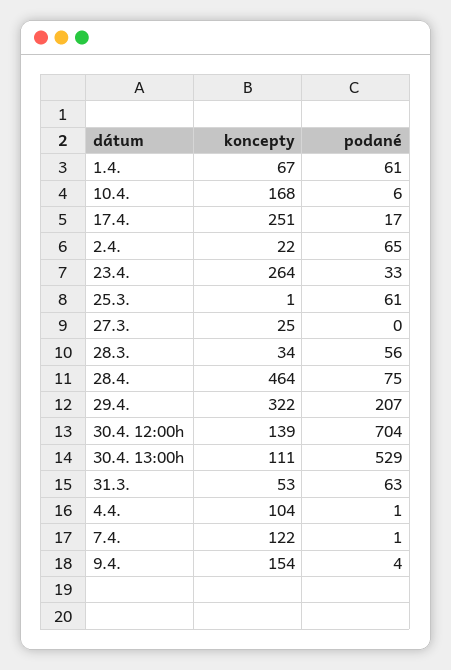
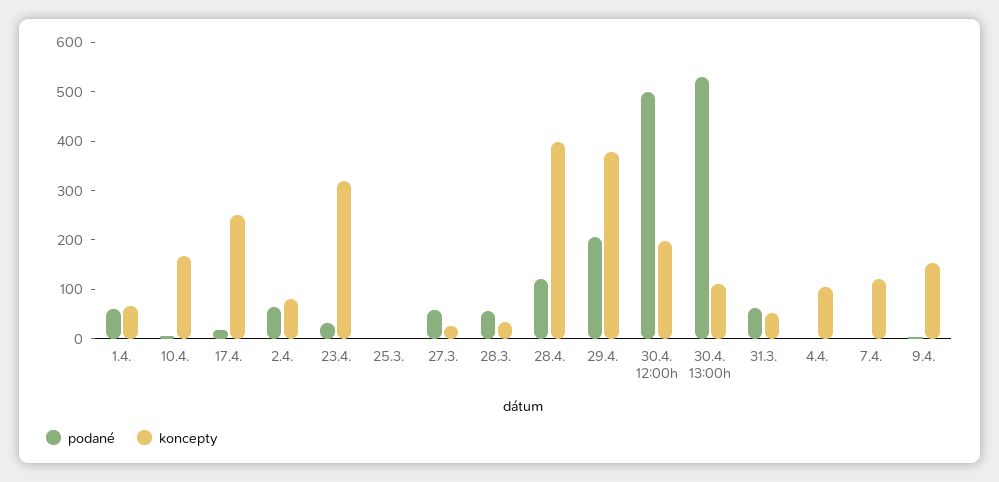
koncepty, 2.4.: 22 -> 80
koncepty, 23.4.: 264 -> 320
podané, 25.3.: 61 -> 0
podané, 27.3.: 0 -> 60
koncepty, 28.4.: 464 -> 400
podané, 28.4.: 75 -> 120
koncepty, 29.4.: 322 -> 380
koncepty, 30.4. 12:00h: 139 -> 200
podané, 30.4. 12:00h: 704 -> 500

